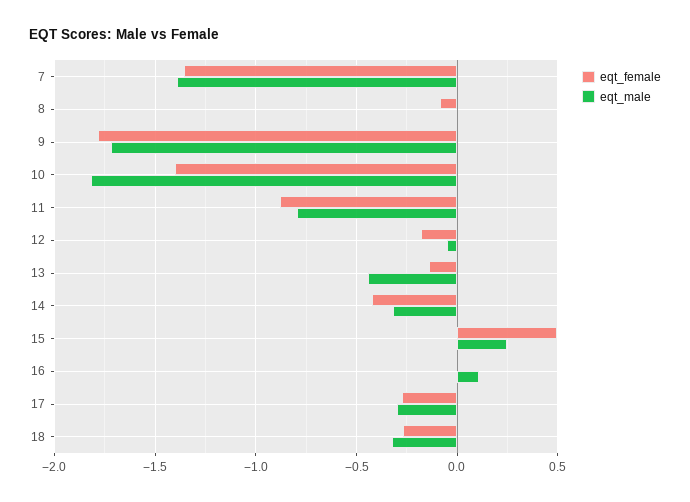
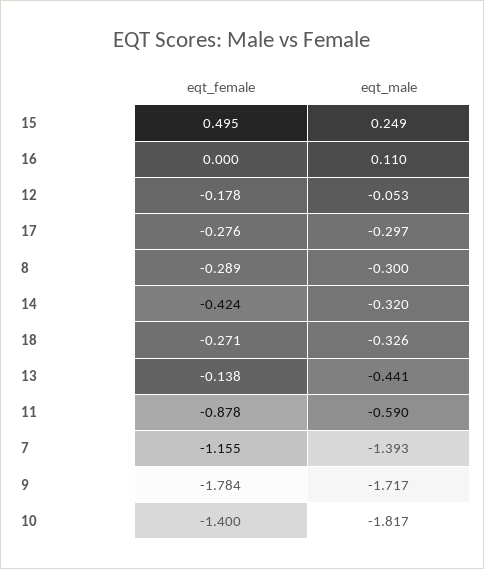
eqt_female, 7: -1.35 -> -1.155
eqt_female, 8: -0.1 -> -0.289
eqt_male, 8: 0 -> -0.3
eqt_male, 11: -0.8 -> -0.59

